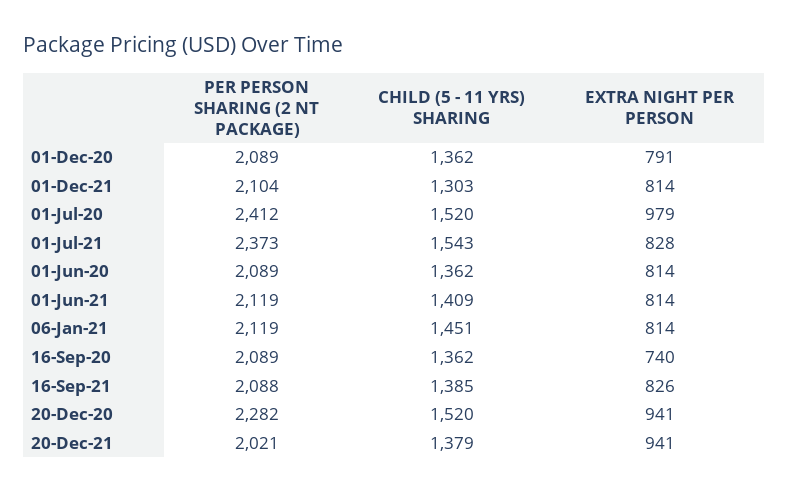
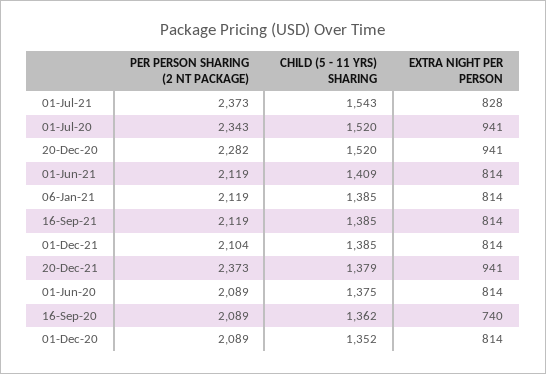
CHILD (5 - 11 YRS) SHARING, 01-Dec-20: 1362 -> 1352
EXTRA NIGHT PER PERSON, 01-Dec-20: 791 -> 814
CHILD (5 - 11 YRS) SHARING, 01-Dec-21: 1303 -> 1385
PER PERSON SHARING (2 NT PACKAGE), 01-Jul-20: 2412 -> 2343
EXTRA NIGHT PER PERSON, 01-Jul-20: 979 -> 941
CHILD (5 - 11 YRS) SHARING, 01-Jun-20: 1362 -> 1375
CHILD (5 - 11 YRS) SHARING, 06-Jan-21: 1451 -> 1385
PER PERSON SHARING (2 NT PACKAGE), 16-Sep-21: 2088 -> 2119
EXTRA NIGHT PER PERSON, 16-Sep-21: 826 -> 814
PER PERSON SHARING (2 NT PACKAGE), 20-Dec-21: 2021 -> 2373

